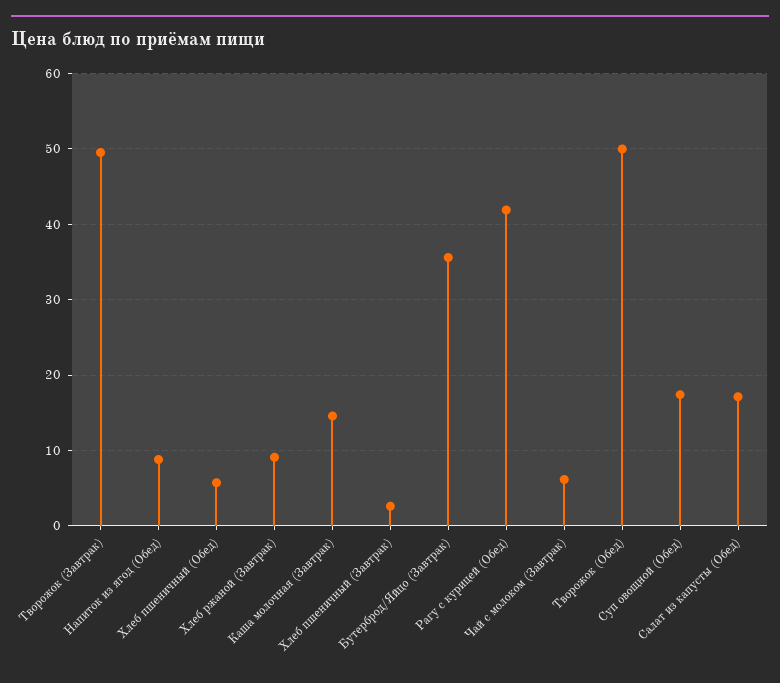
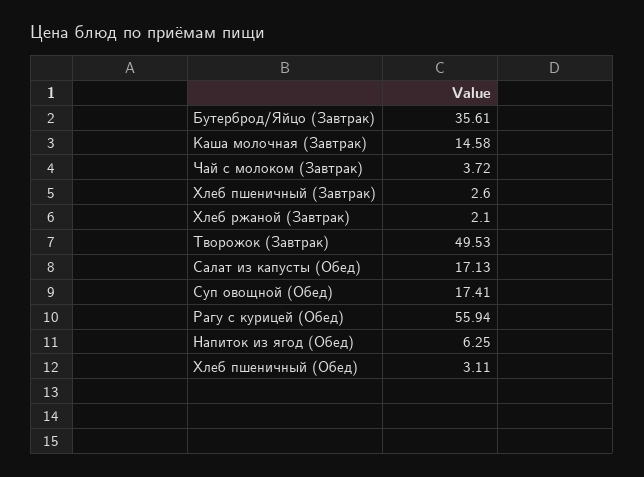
Напиток из ягод (Обед): 9 -> 6.25
Хлеб пшеничный (Обед): 6 -> 3.11
Хлеб ржаной (Завтрак): 9 -> 2.1
Рагу с курицей (Обед): 42 -> 55.94
Чай с молоком (Завтрак): 6 -> 3.72
Творожок (Обед): 50 -> none

